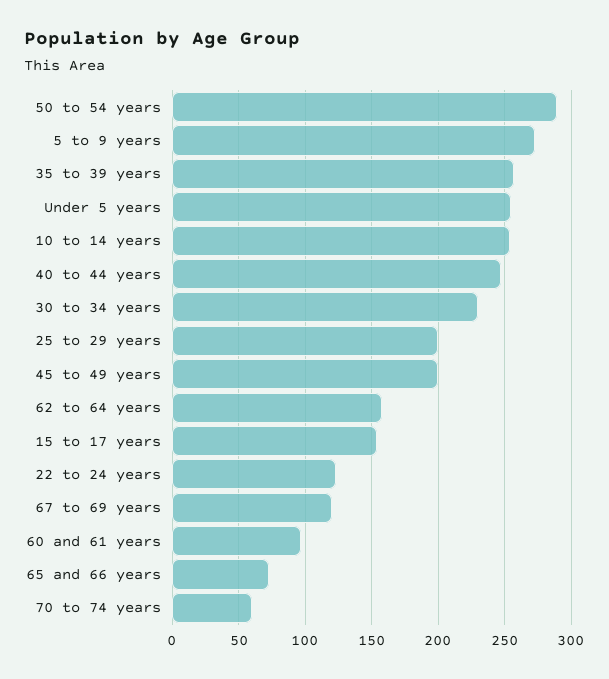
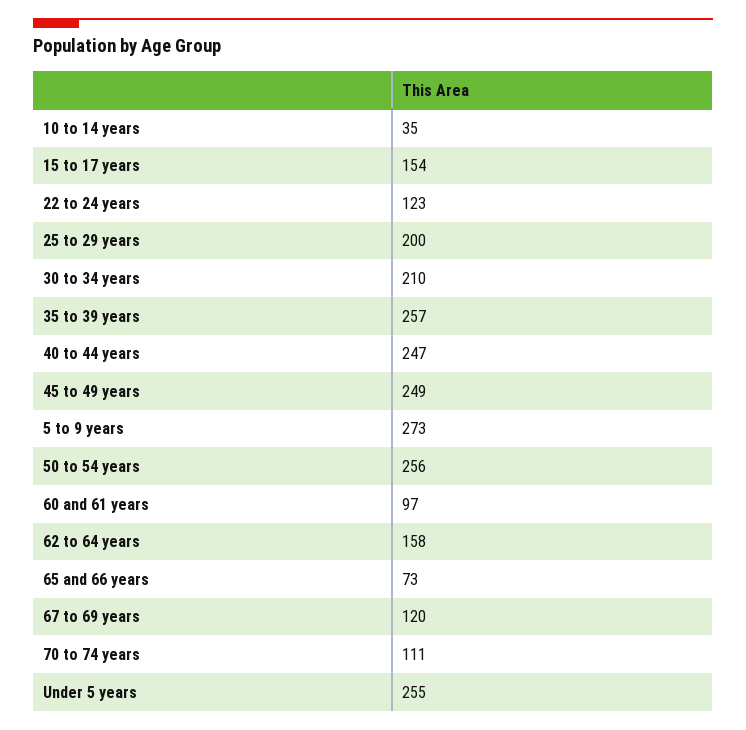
50 to 54 years: 290 -> 256
10 to 14 years: 255 -> 35
30 to 34 years: 230 -> 210
45 to 49 years: 200 -> 249
70 to 74 years: 60 -> 111

